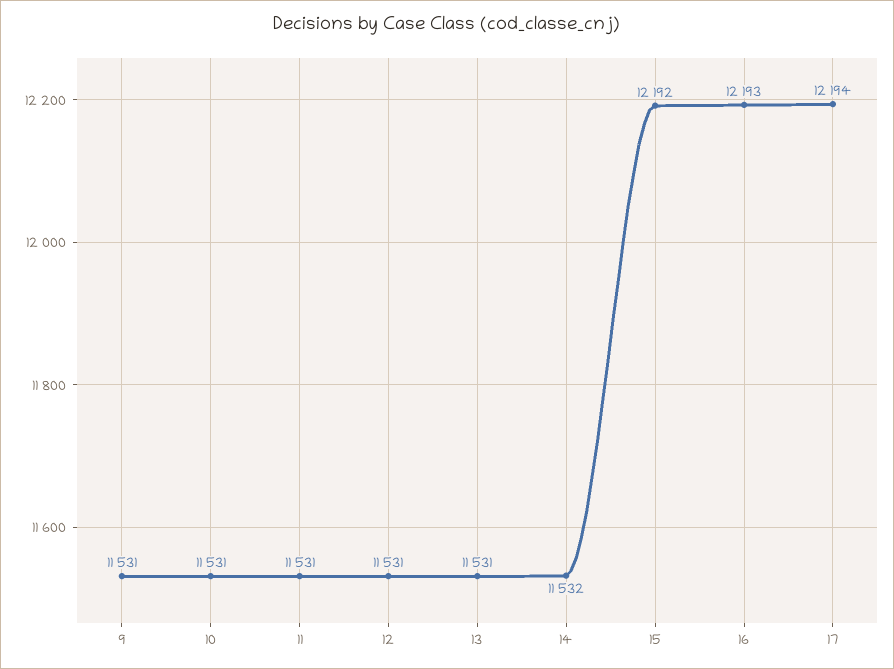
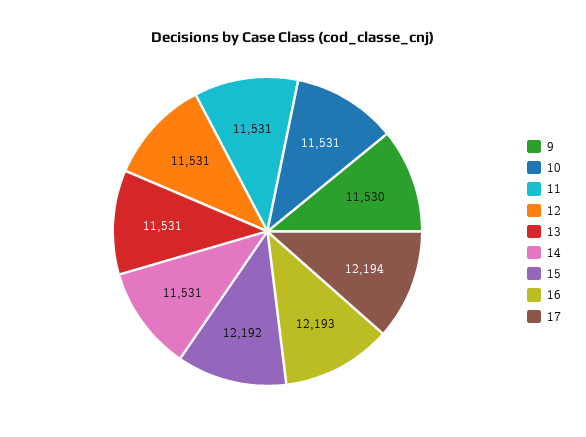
9: 11531 -> 11530
14: 11532 -> 11531

